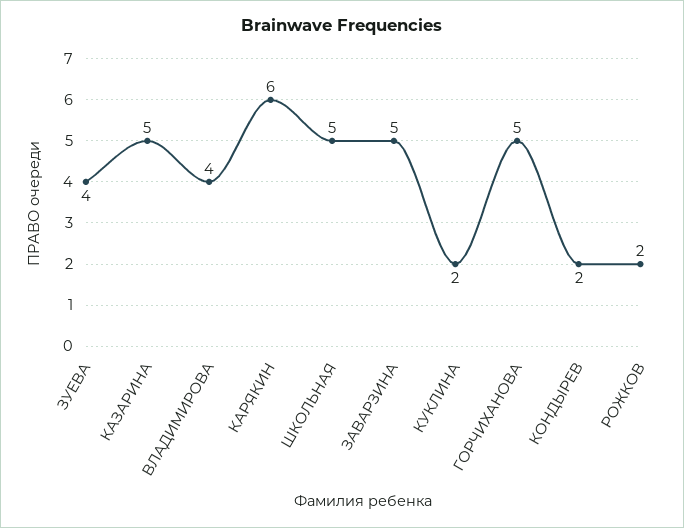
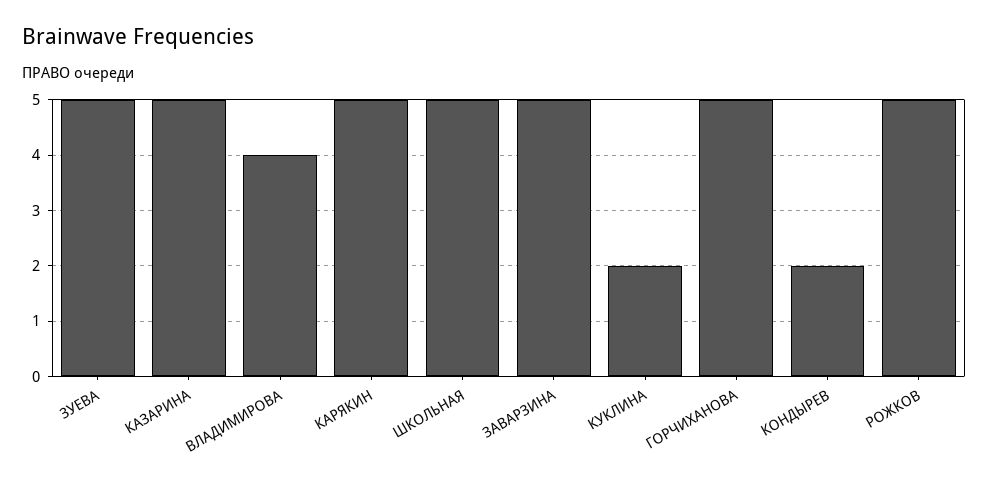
ЗУЕВА: 4 -> 5
КАРЯКИН: 6 -> 5
РОЖКОВ: 2 -> 5

